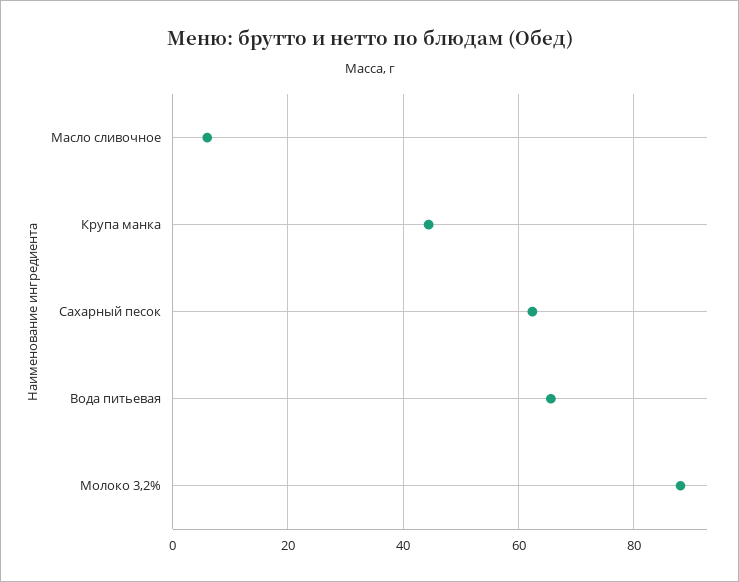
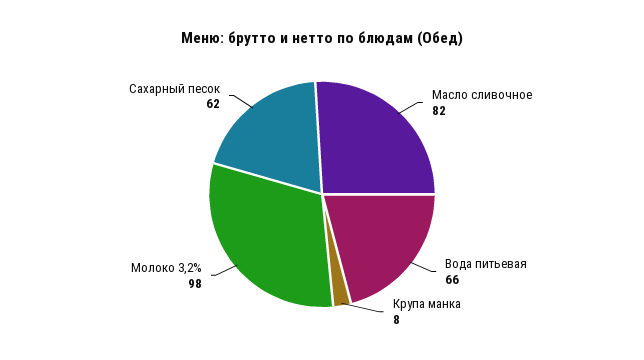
Масло сливочное: 6 -> 82
Крупа манка: 44 -> 8
Молоко 3,2%: 88 -> 98

